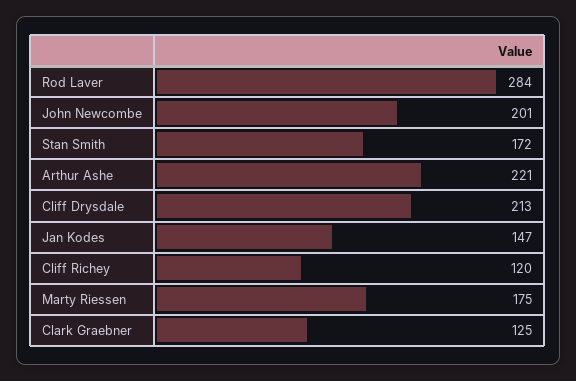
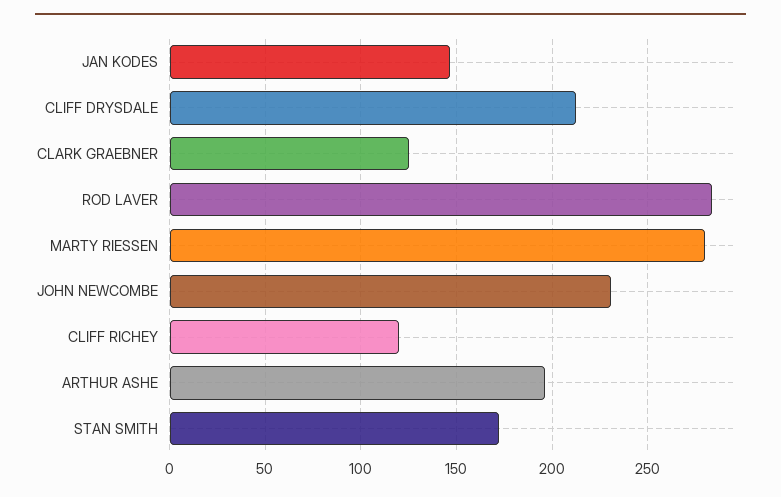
John Newcombe: 201 -> 230
Arthur Ashe: 221 -> 195
Marty Riessen: 175 -> 280

